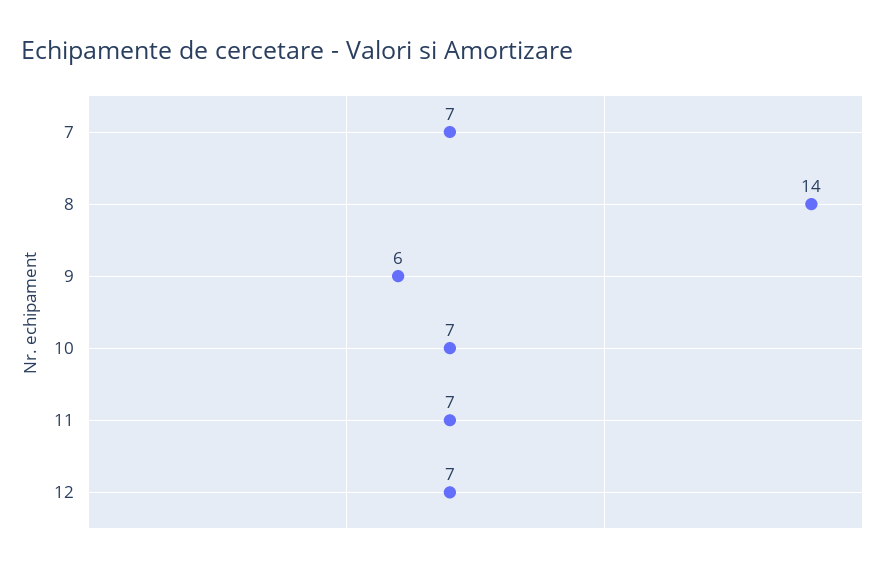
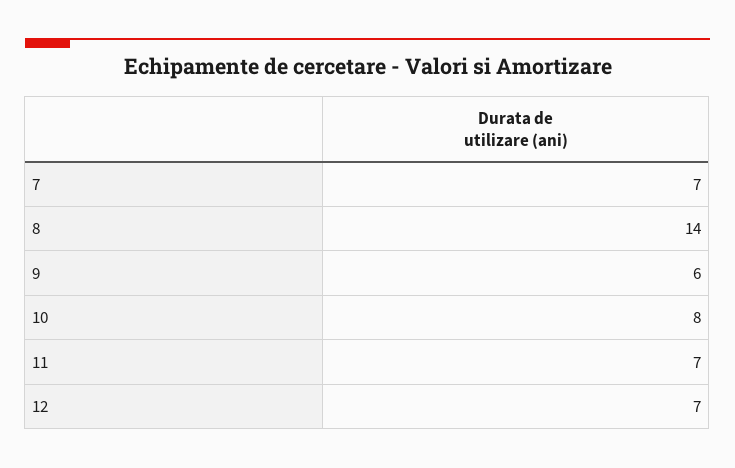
10: 7 -> 8

